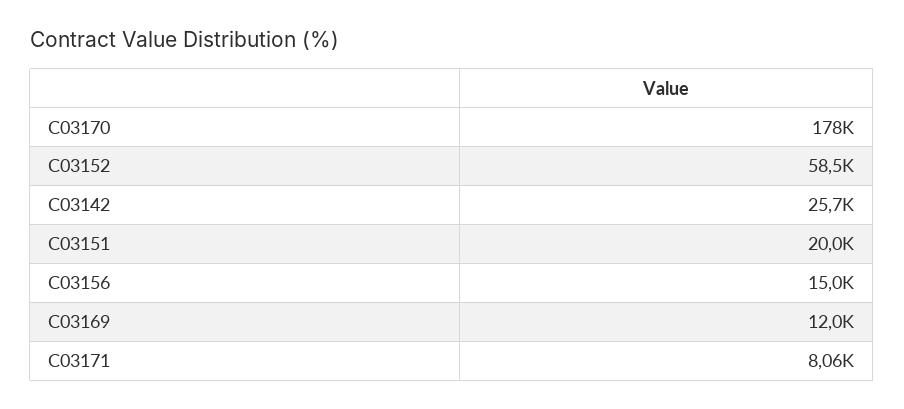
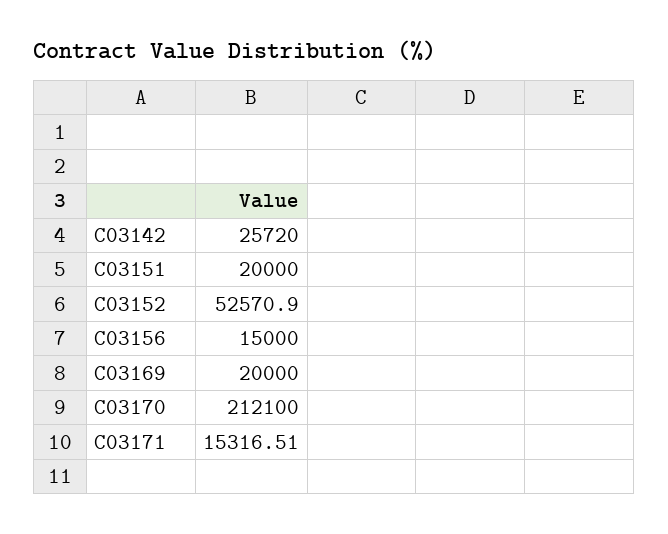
C03170: 178000 -> 212100
C03152: 58500 -> 52570.9
C03169: 12000 -> 20000
C03171: 8060 -> 15316.51

